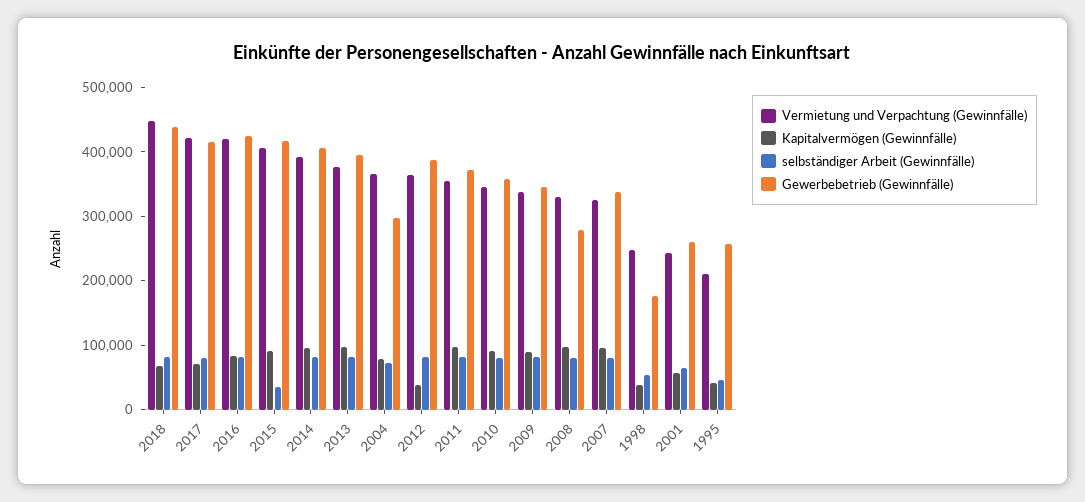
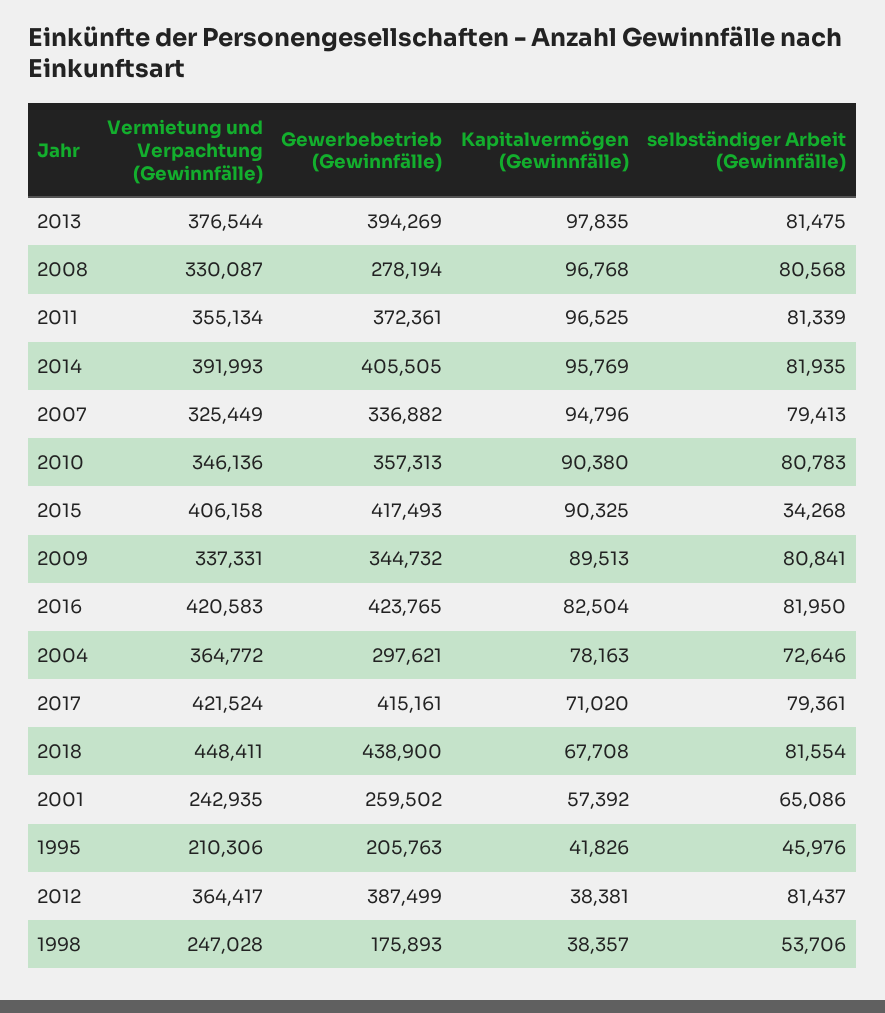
Gewerbebetrieb (Gewinnfälle), 1995: 260000 -> 205763

